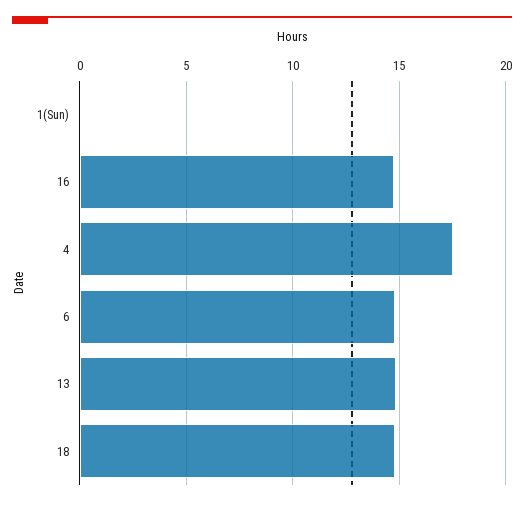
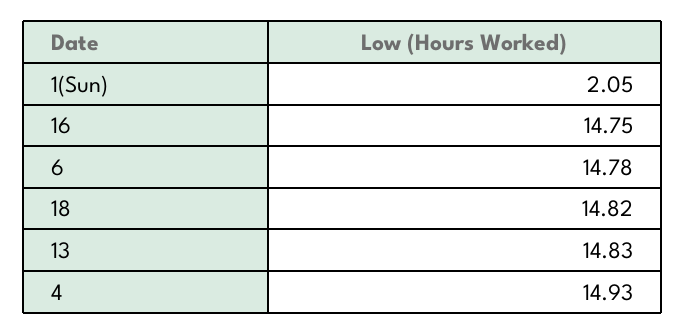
1(Sun): 0 -> 2.05
4: 17.5 -> 14.93

